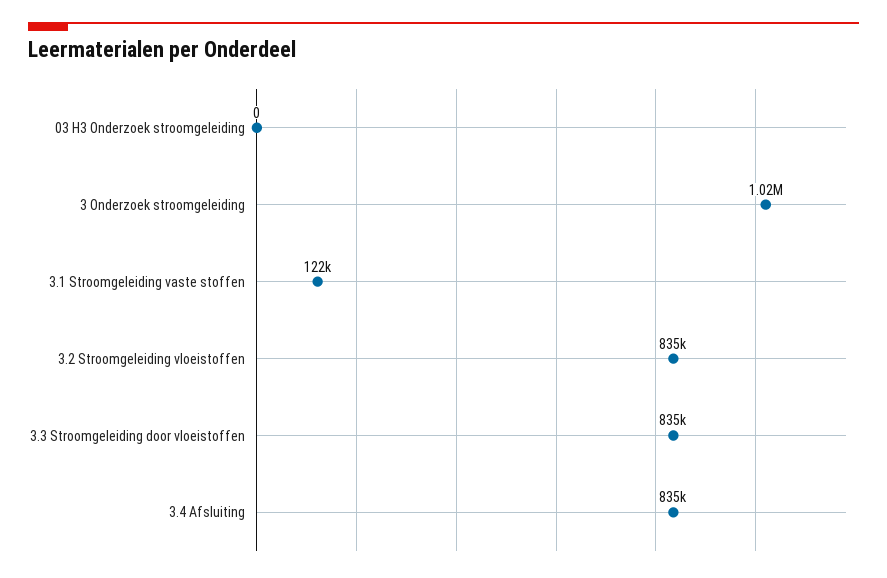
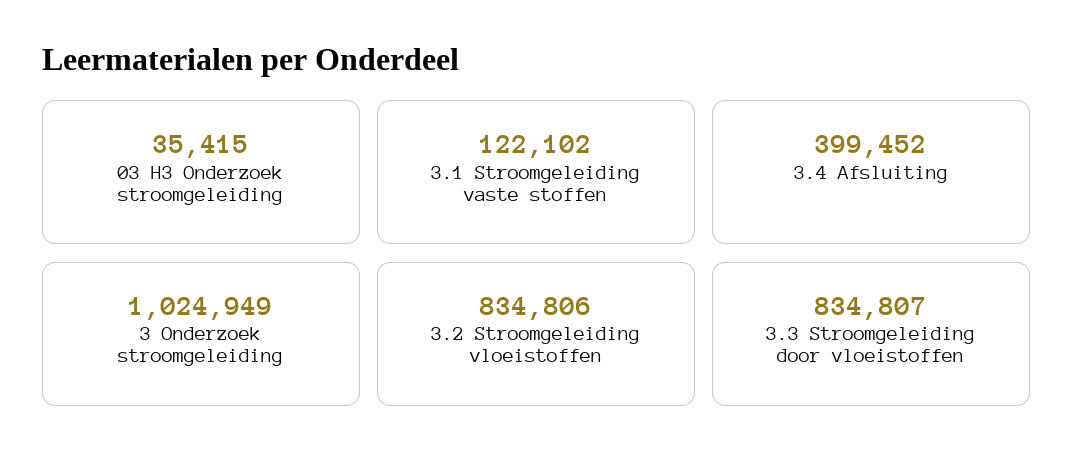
03 H3 Onderzoek stroomgeleiding: 0 -> 35415
3.4 Afsluiting: 835000 -> 399452

